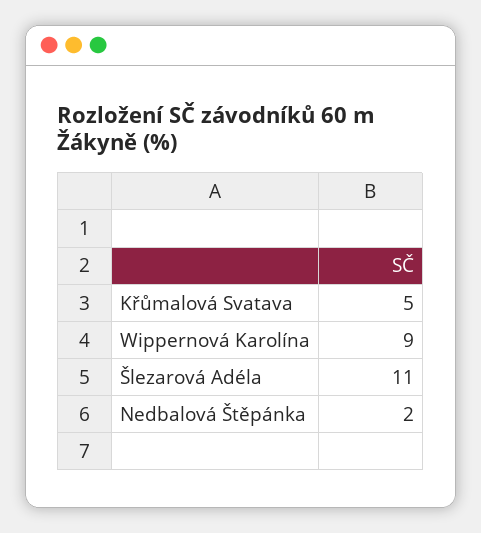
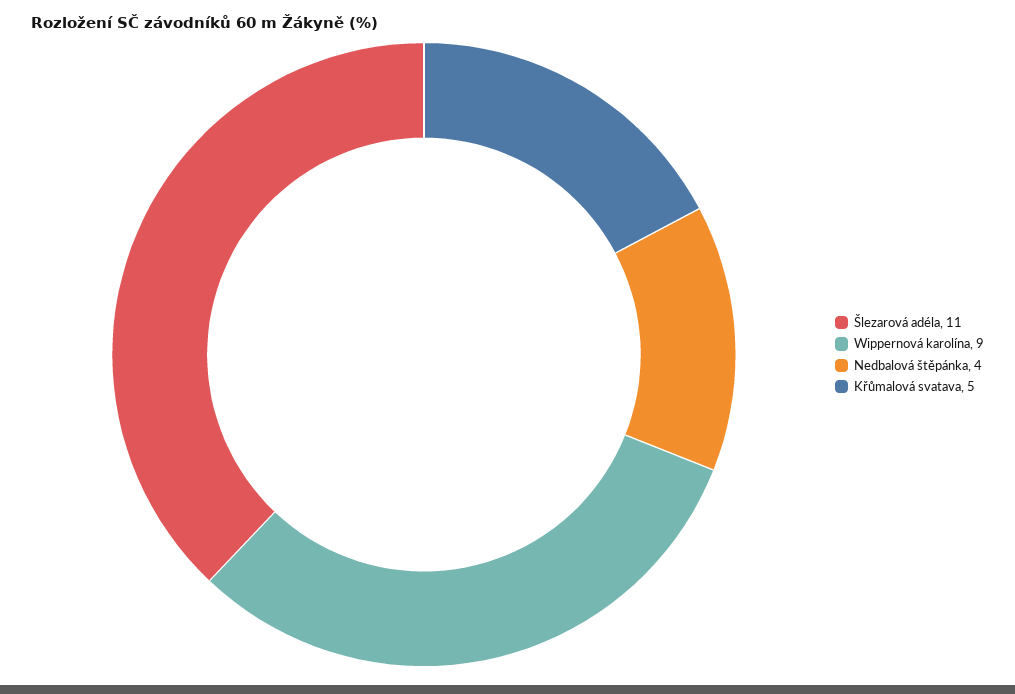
Nedbalová Štěpánka: 2 -> 4

